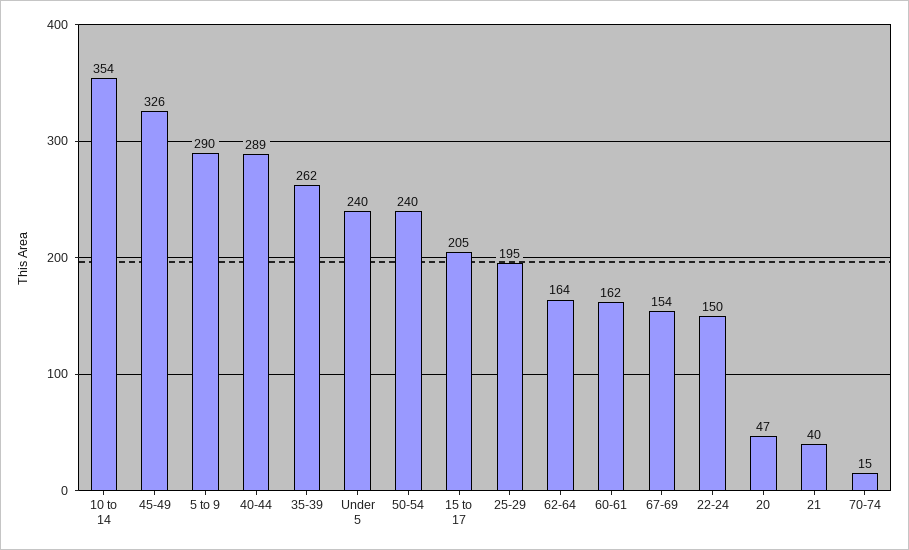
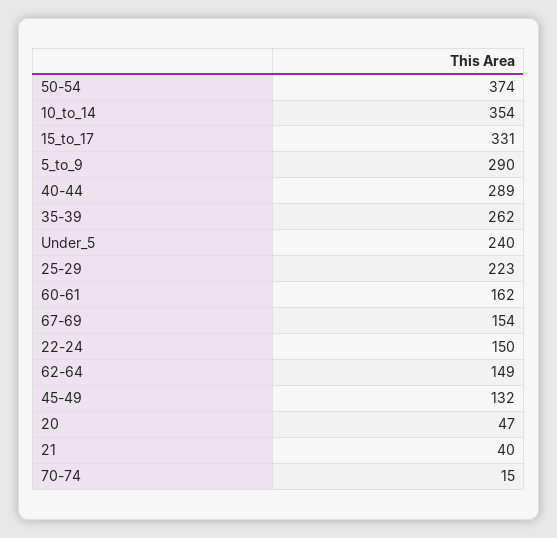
45-49: 326 -> 132
50-54: 240 -> 374
15 to 17: 205 -> 331
25-29: 195 -> 223
62-64: 164 -> 149

